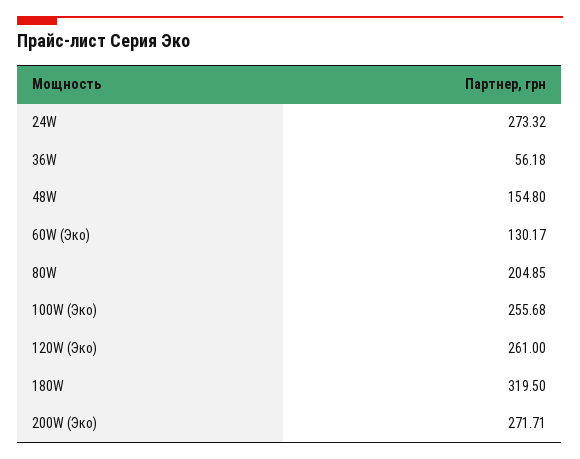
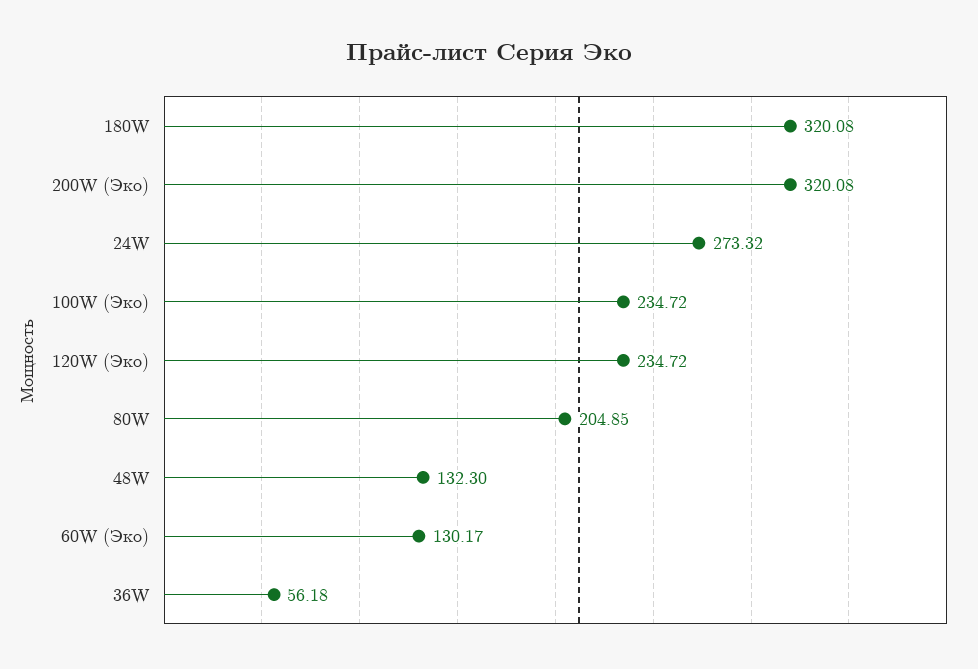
48W: 154.8 -> 132.3
100W (Эко): 255.68 -> 234.72
120W (Эко): 261 -> 234.72
180W: 319.5 -> 320.08
200W (Эко): 271.71 -> 320.08

